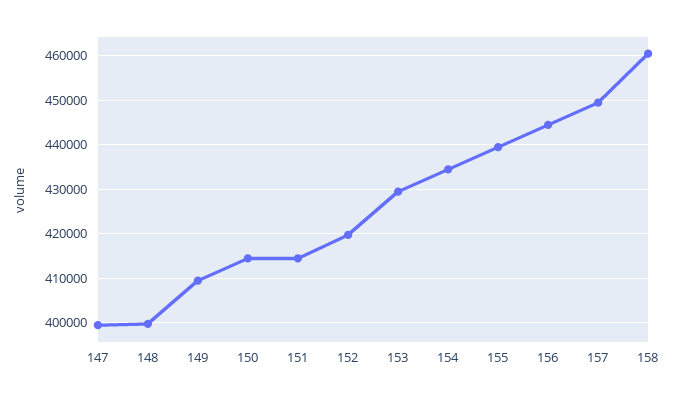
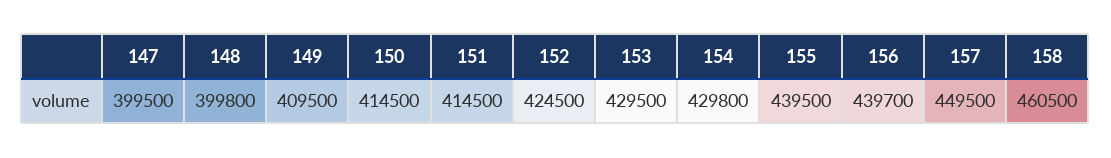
152: 420000 -> 424500
154: 434000 -> 429800
156: 444000 -> 439700

